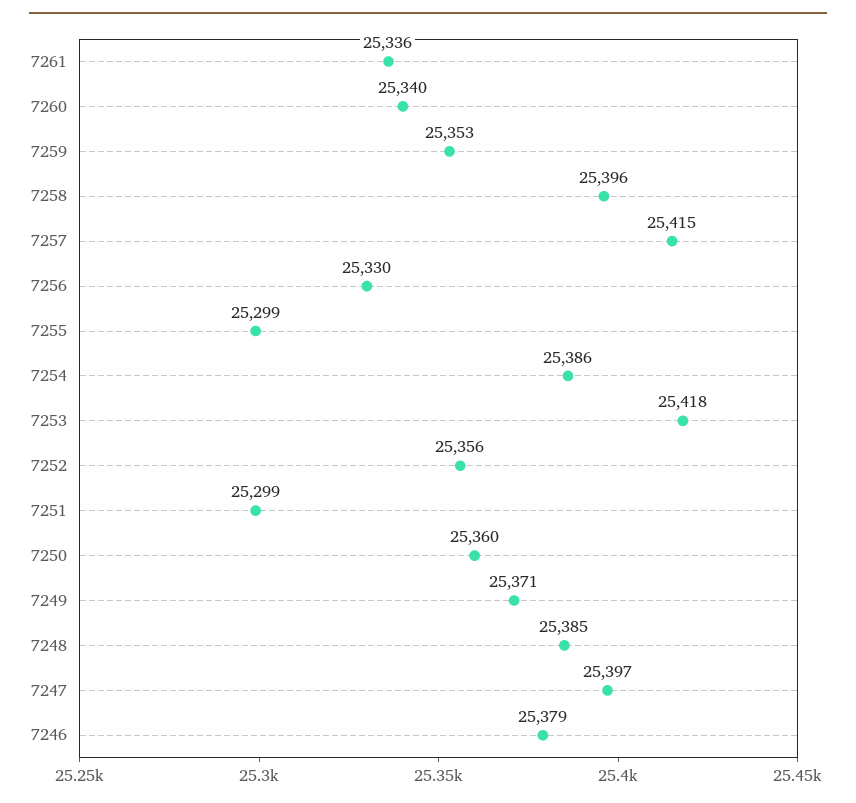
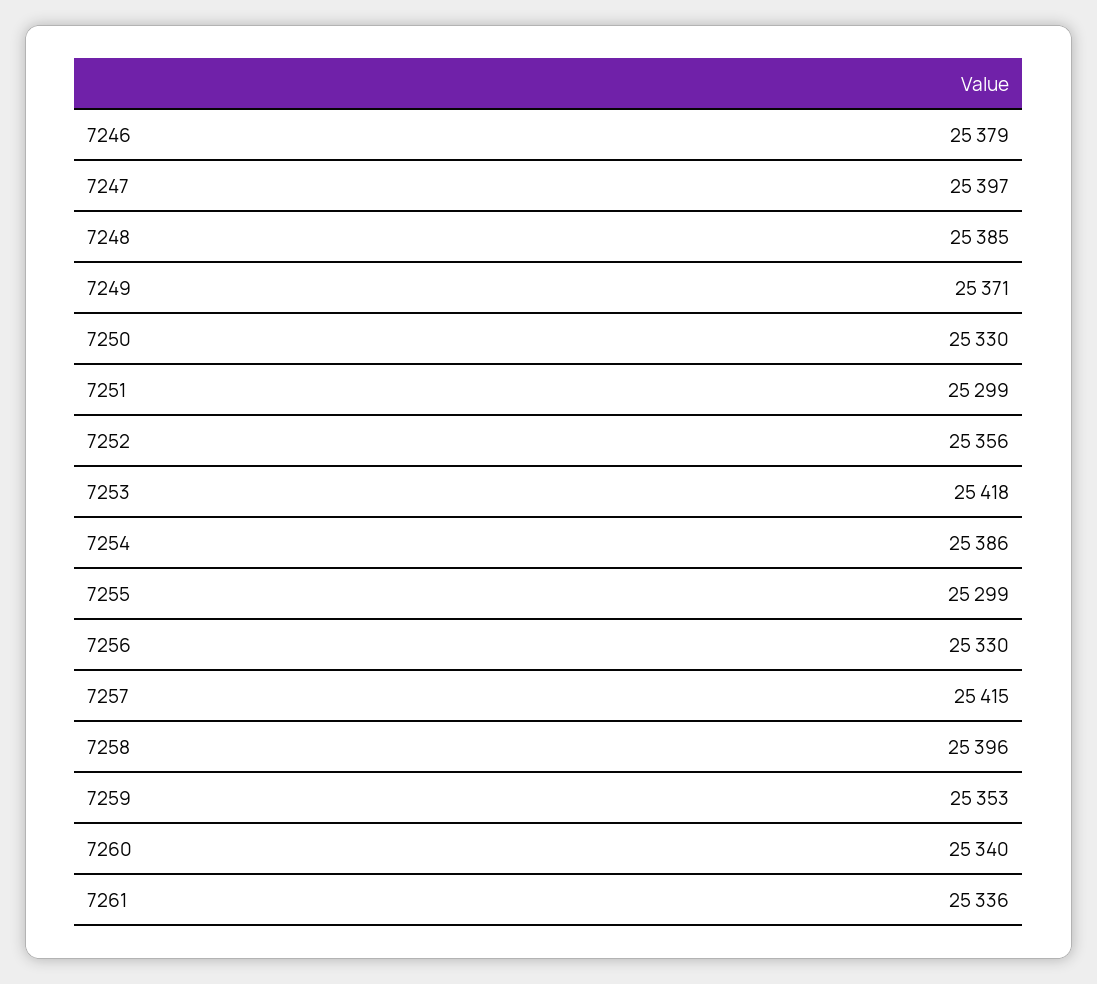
7250: 25360 -> 25330

